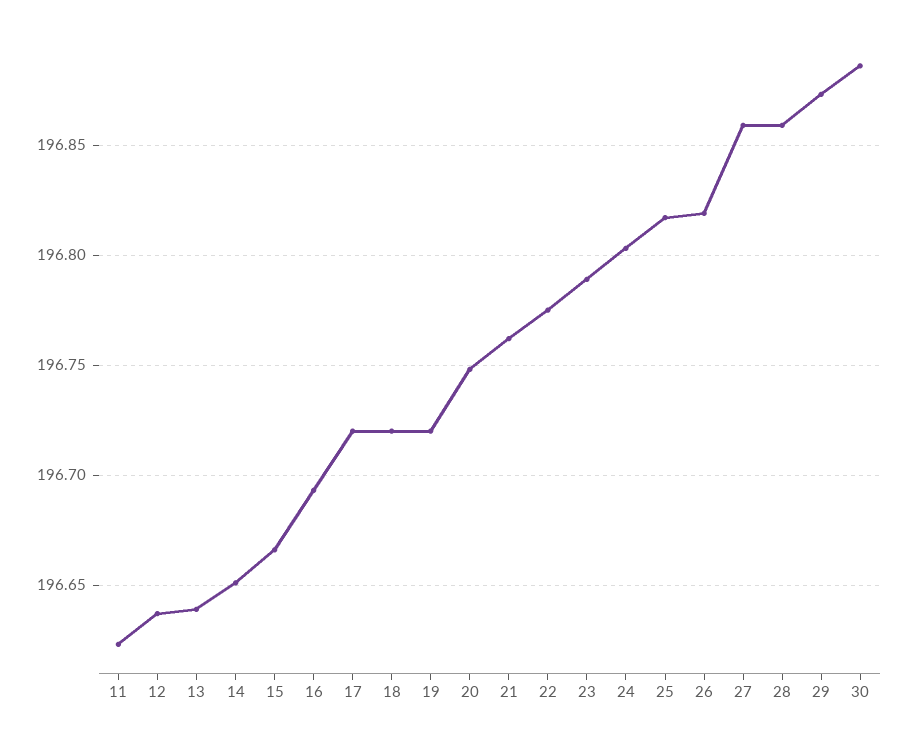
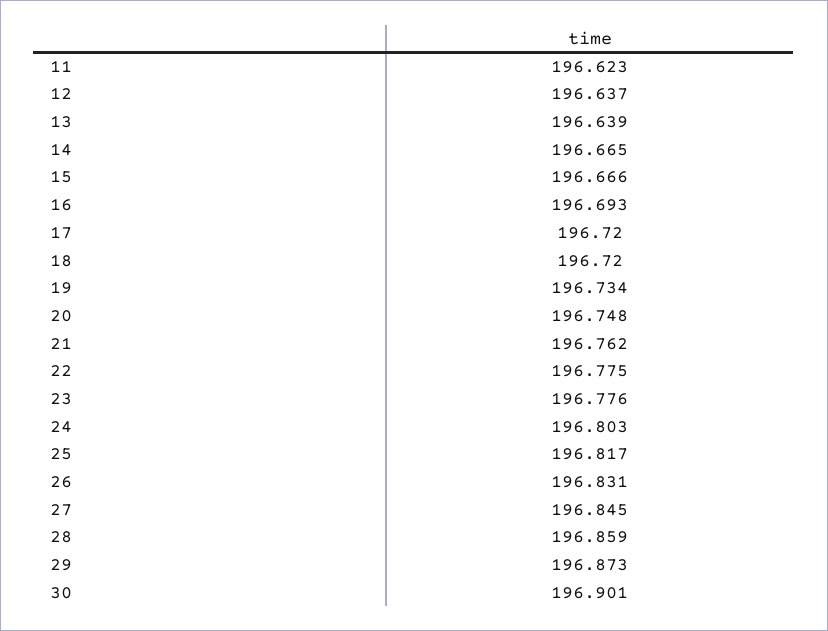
14: 196.65 -> 196.665
19: 196.72 -> 196.734
23: 196.79 -> 196.776
26: 196.82 -> 196.831
27: 196.86 -> 196.845
30: 196.885 -> 196.901

